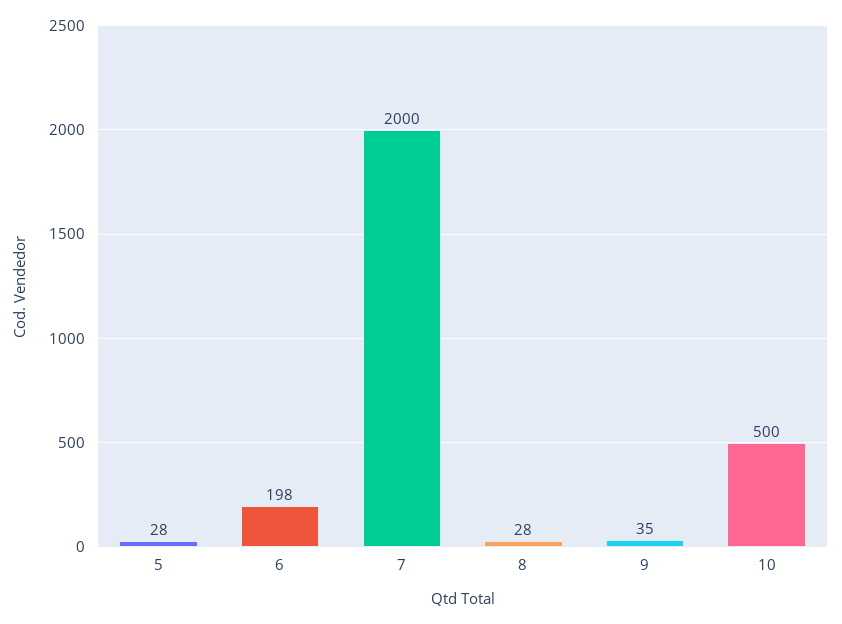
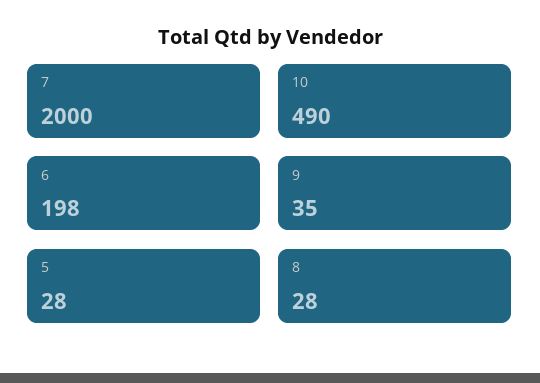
10: 500 -> 490

